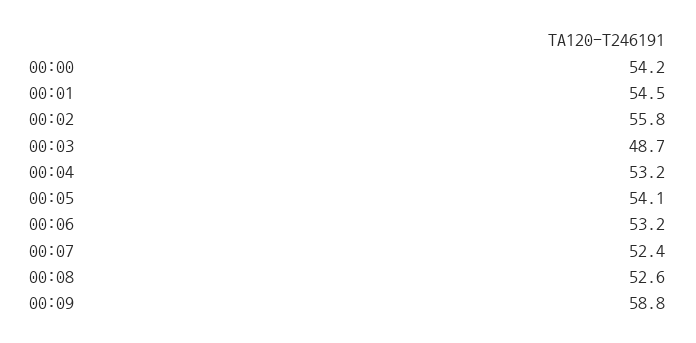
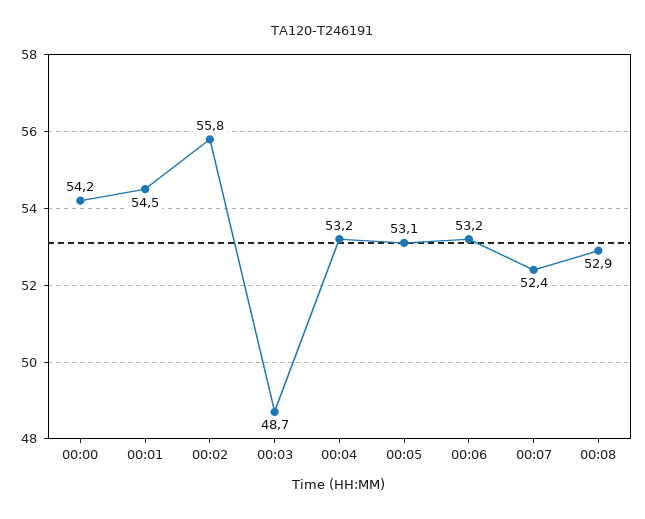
00:05: 54.1 -> 53.1
00:08: 52.6 -> 52.9
00:09: 58.8 -> none

